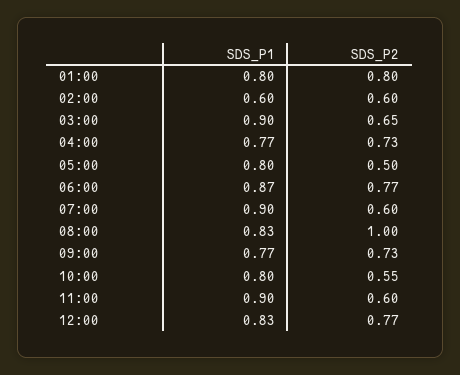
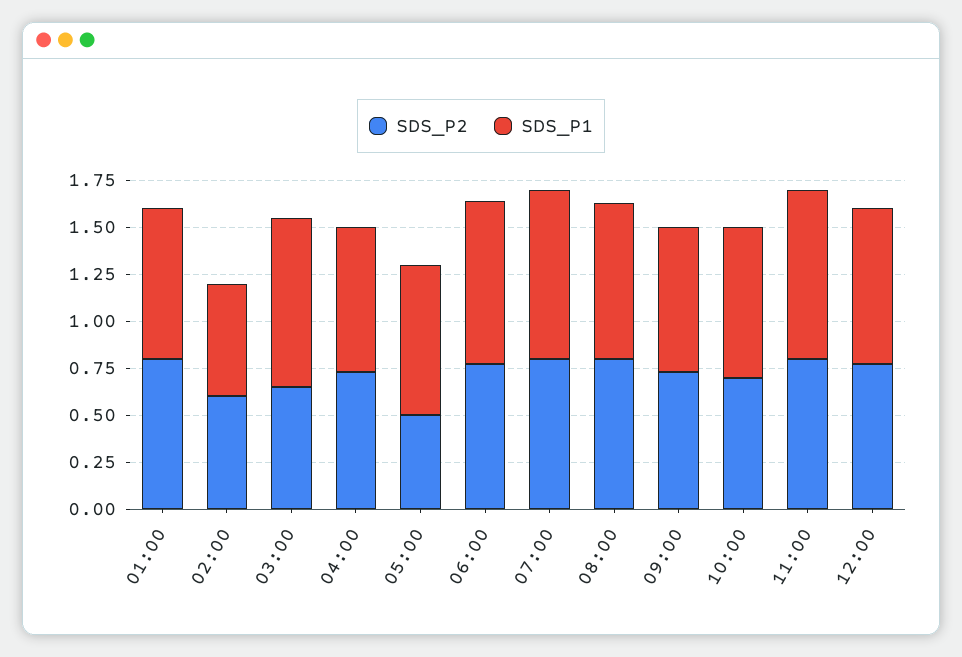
SDS_P2, 07:00: 0.6 -> 0.8
SDS_P2, 08:00: 1 -> 0.8
SDS_P2, 10:00: 0.55 -> 0.7
SDS_P2, 11:00: 0.6 -> 0.8

